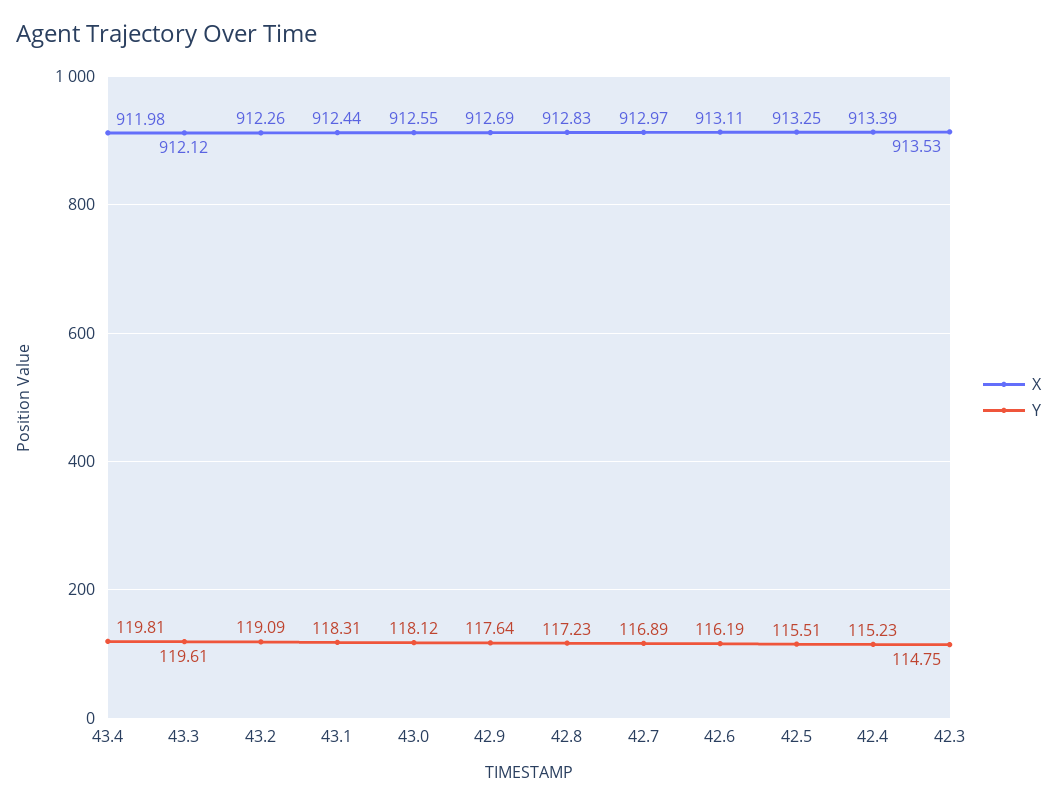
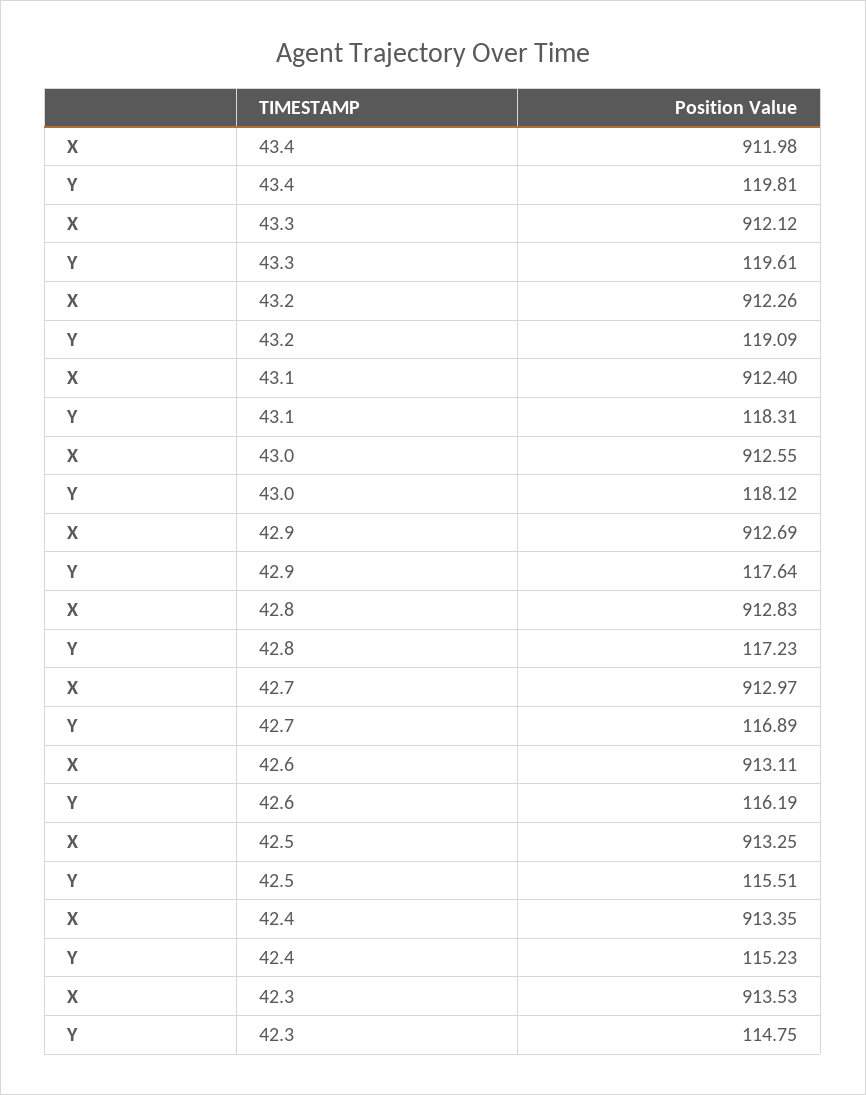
X, 43.1: 912.44 -> 912.4
X, 42.4: 913.39 -> 913.35

